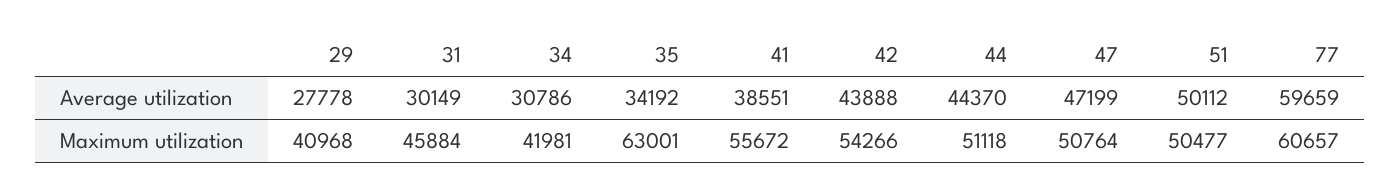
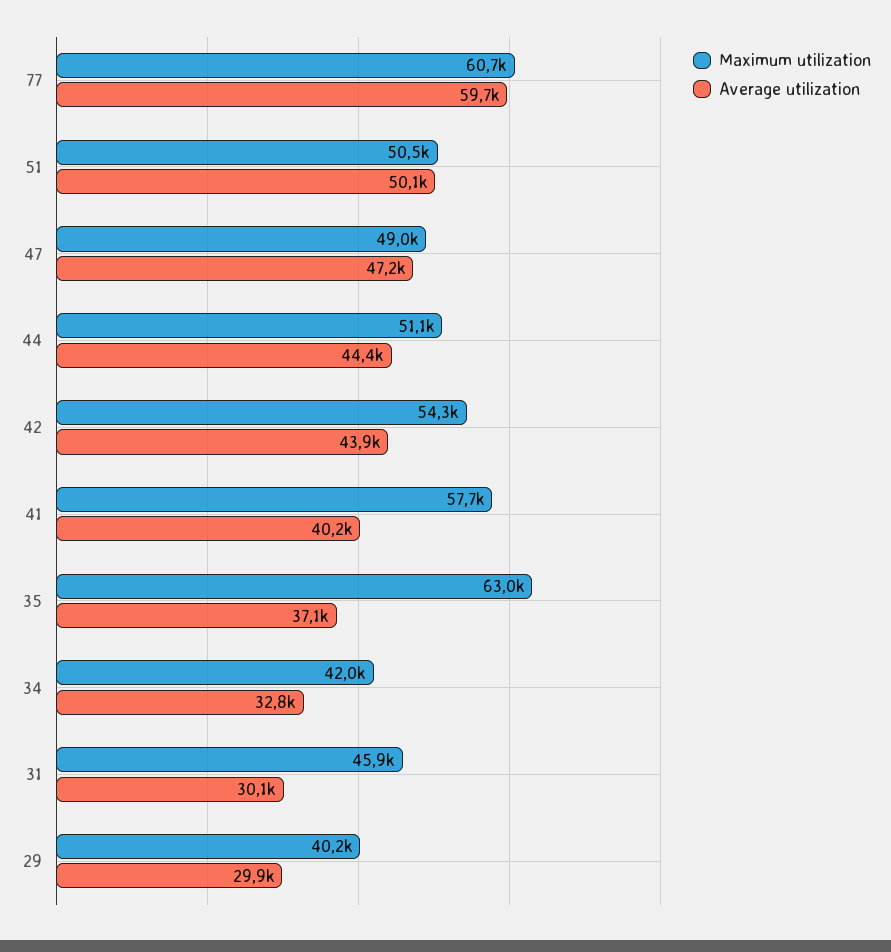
Average utilization, 29: 27778 -> 29900
Average utilization, 34: 30786 -> 32800
Average utilization, 35: 34192 -> 37100
Average utilization, 41: 38551 -> 40200
Maximum utilization, 29: 40968 -> 40200
Maximum utilization, 41: 55672 -> 57700
Maximum utilization, 47: 50764 -> 49000

